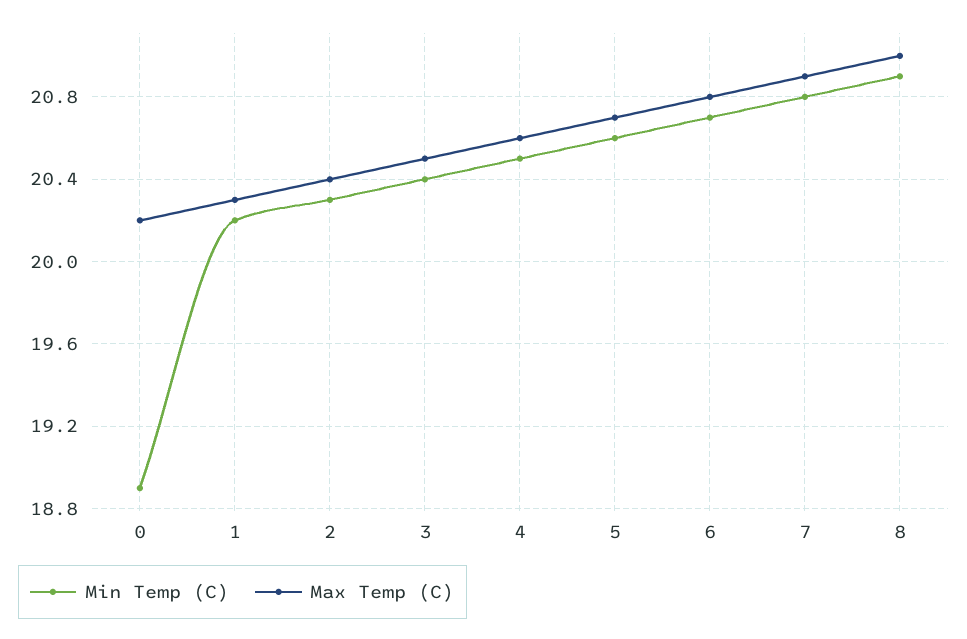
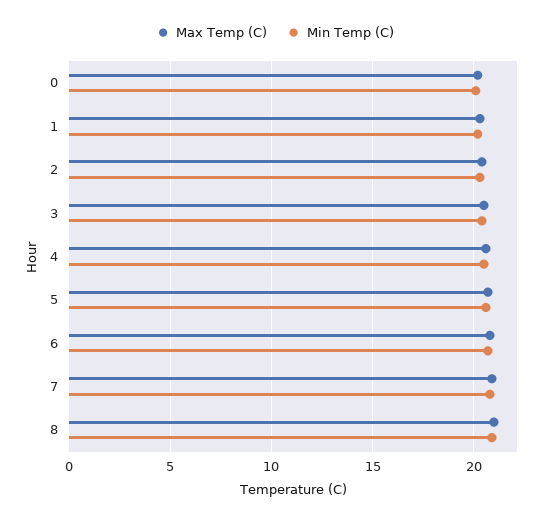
Min Temp (C), 0: 18.9 -> 20

